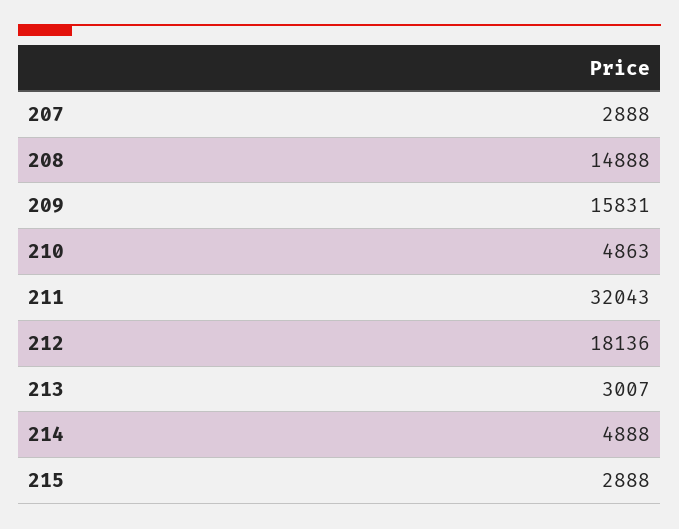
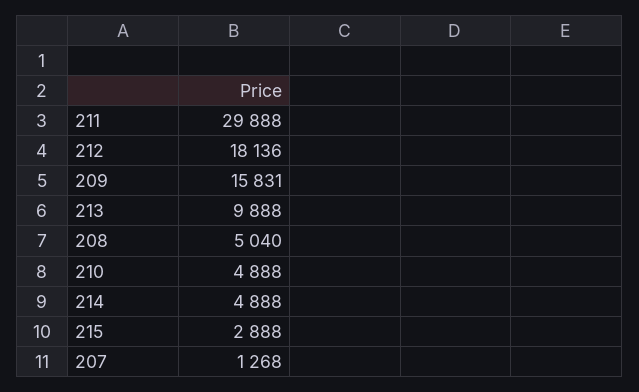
207: 2888 -> 1268
208: 14888 -> 5040
210: 4863 -> 4888
211: 32043 -> 29888
213: 3007 -> 9888

